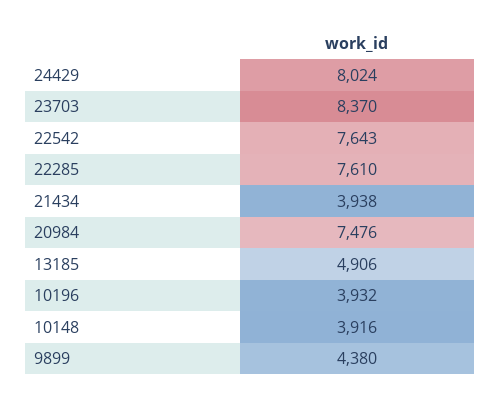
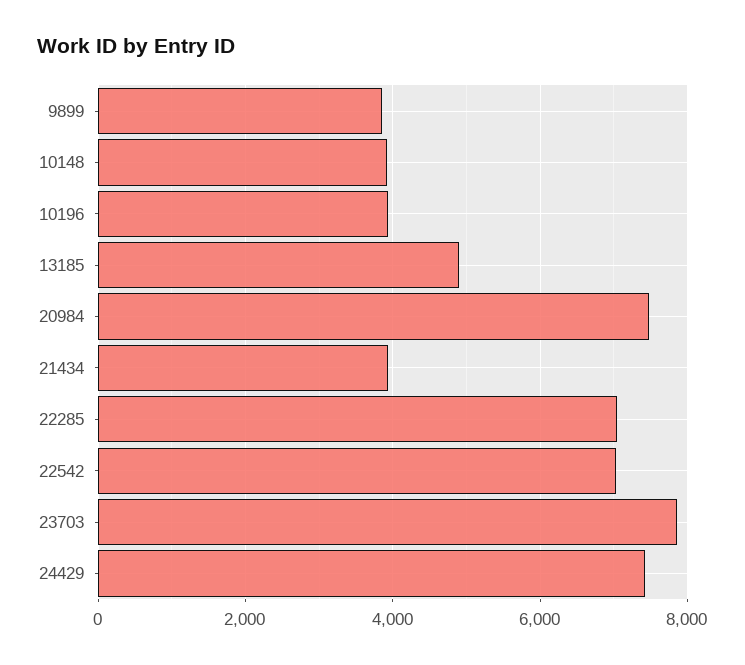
24429: 8024 -> 7400
23703: 8370 -> 7800
22542: 7643 -> 7000
22285: 7610 -> 7000
9899: 4380 -> 3800

